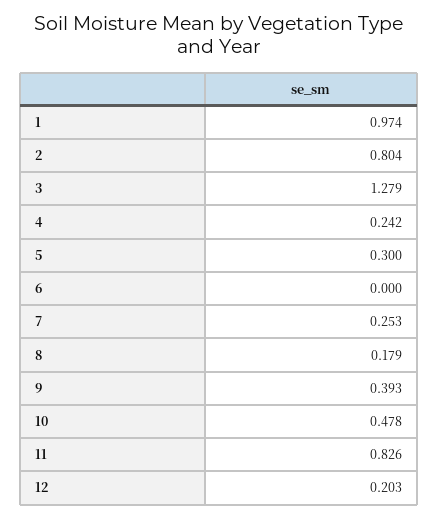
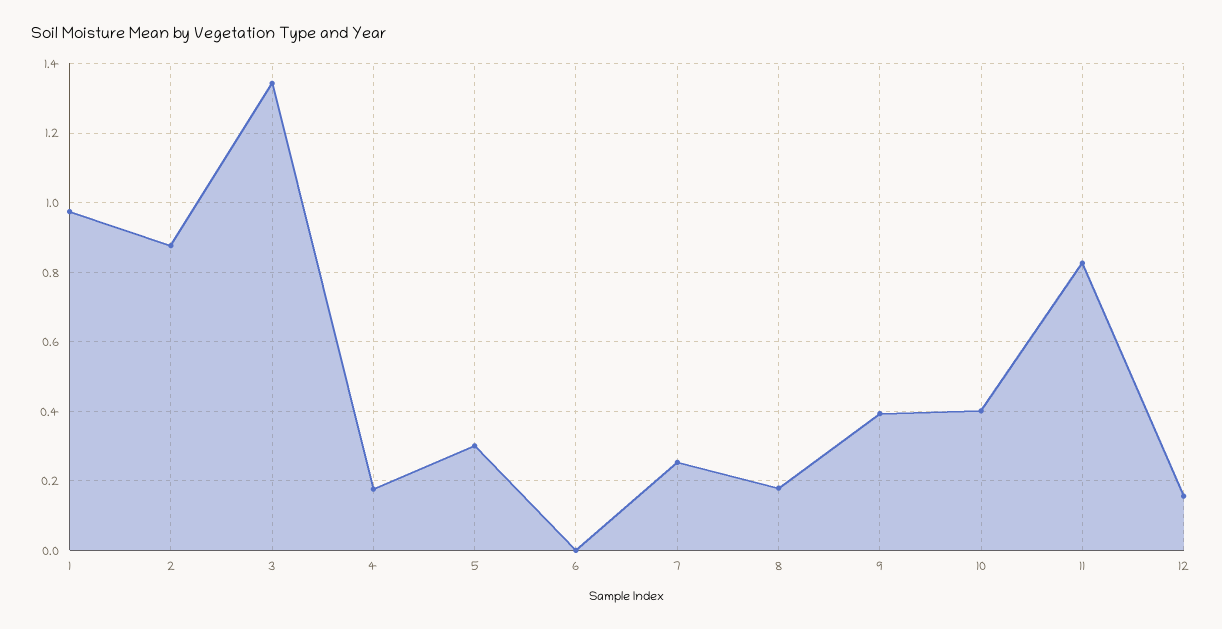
2: 0.804 -> 0.88
3: 1.279 -> 1.34
4: 0.242 -> 0.18
10: 0.478 -> 0.4
12: 0.203 -> 0.16

